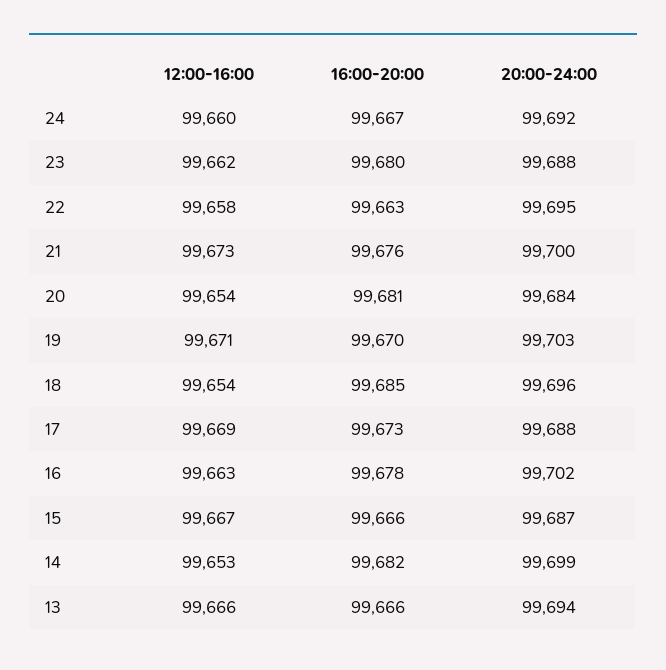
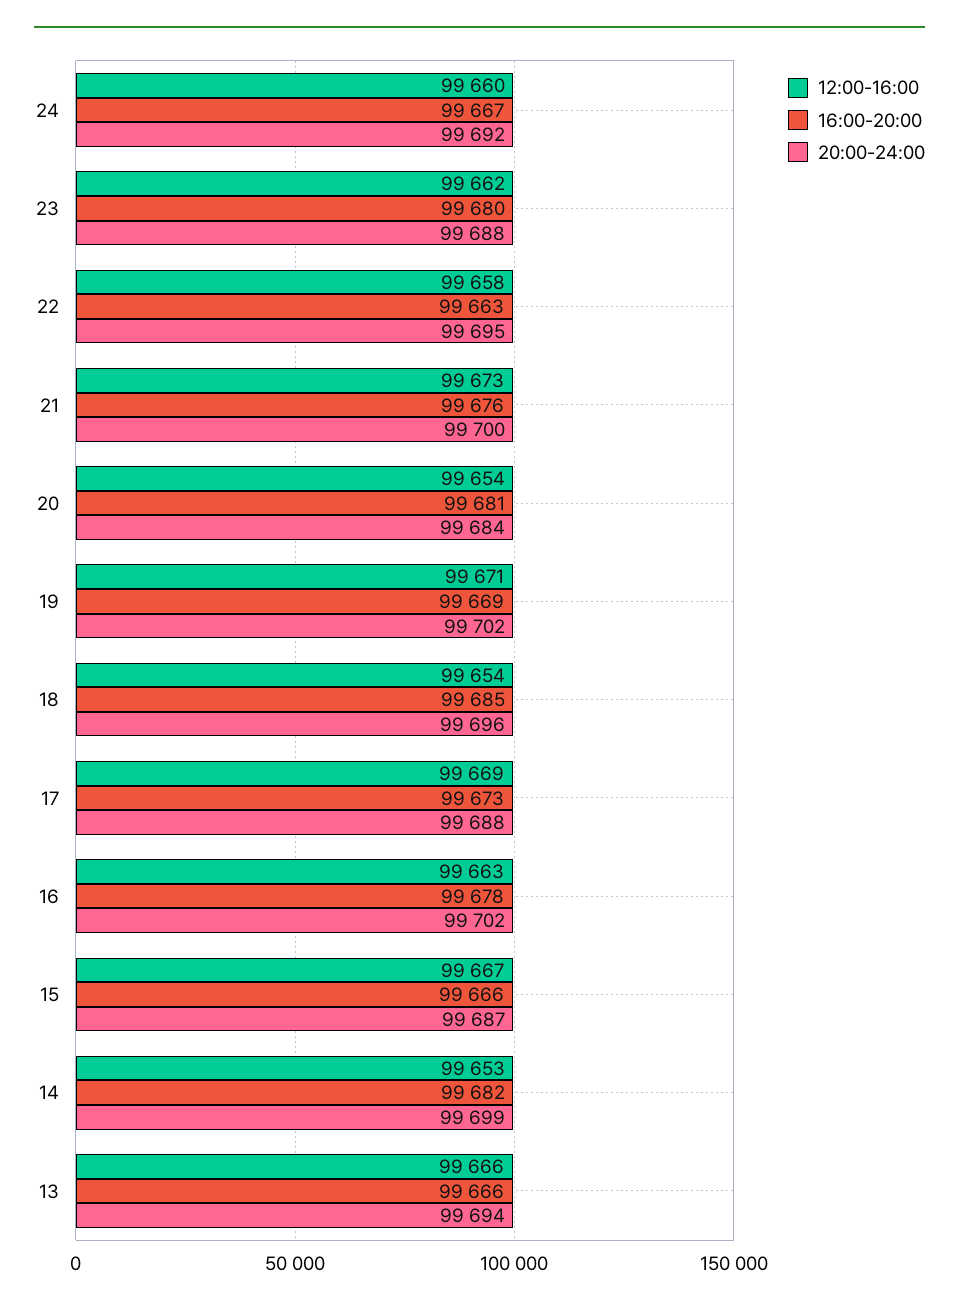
16:00-20:00, 19: 99670 -> 99669
20:00-24:00, 19: 99703 -> 99702

